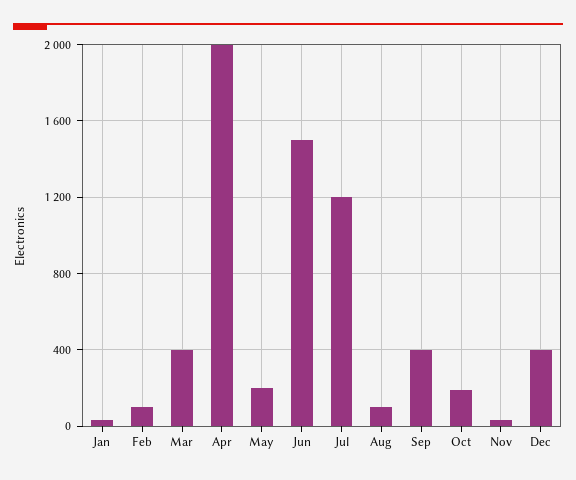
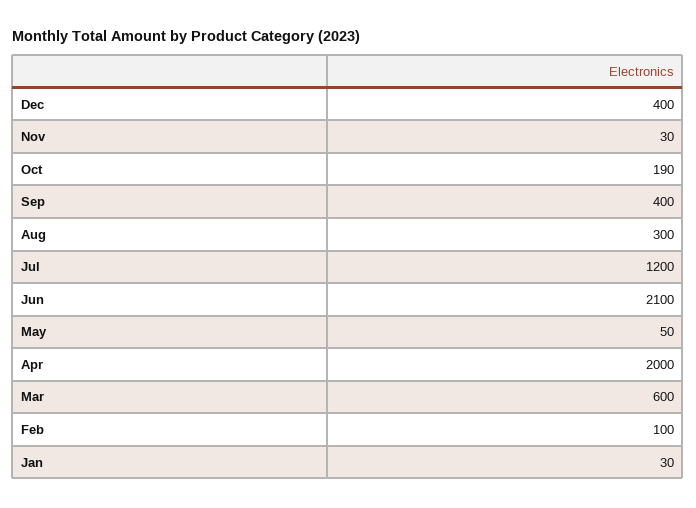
Mar: 400 -> 600
May: 200 -> 50
Jun: 1500 -> 2100
Aug: 100 -> 300

